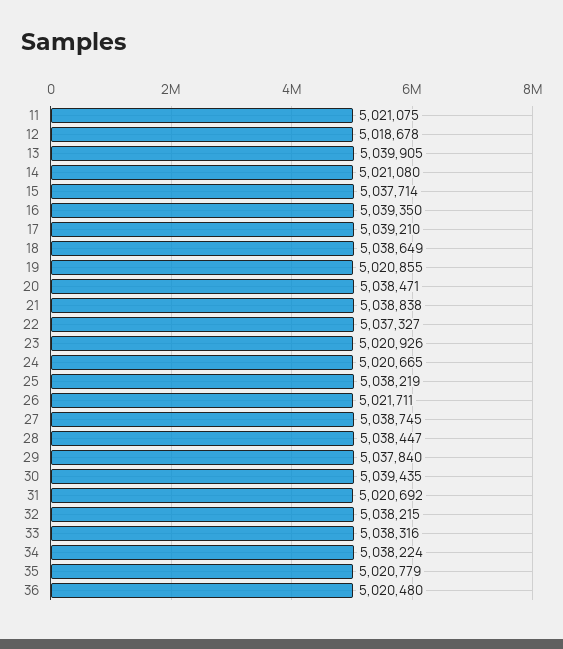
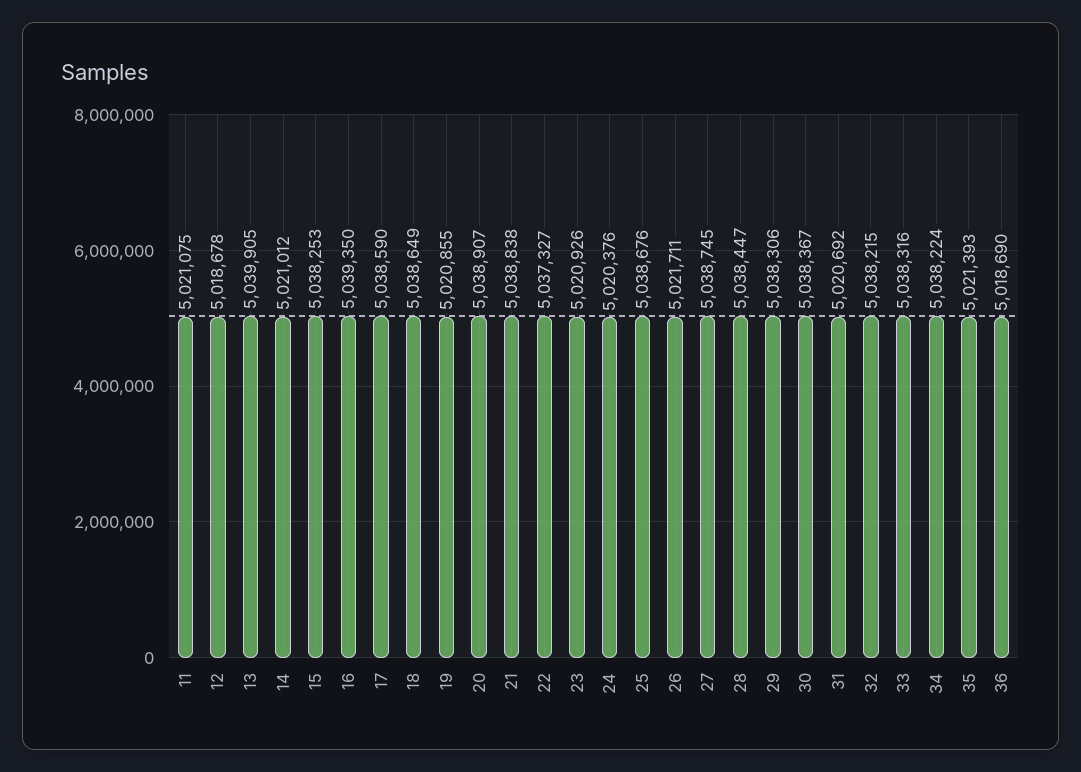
14: 5021080 -> 5021012
15: 5037714 -> 5038253
17: 5039210 -> 5038590
20: 5038471 -> 5038907
24: 5020665 -> 5020376
25: 5038219 -> 5038676
29: 5037840 -> 5038306
30: 5039435 -> 5038367
35: 5020779 -> 5021393
36: 5020480 -> 5018690

